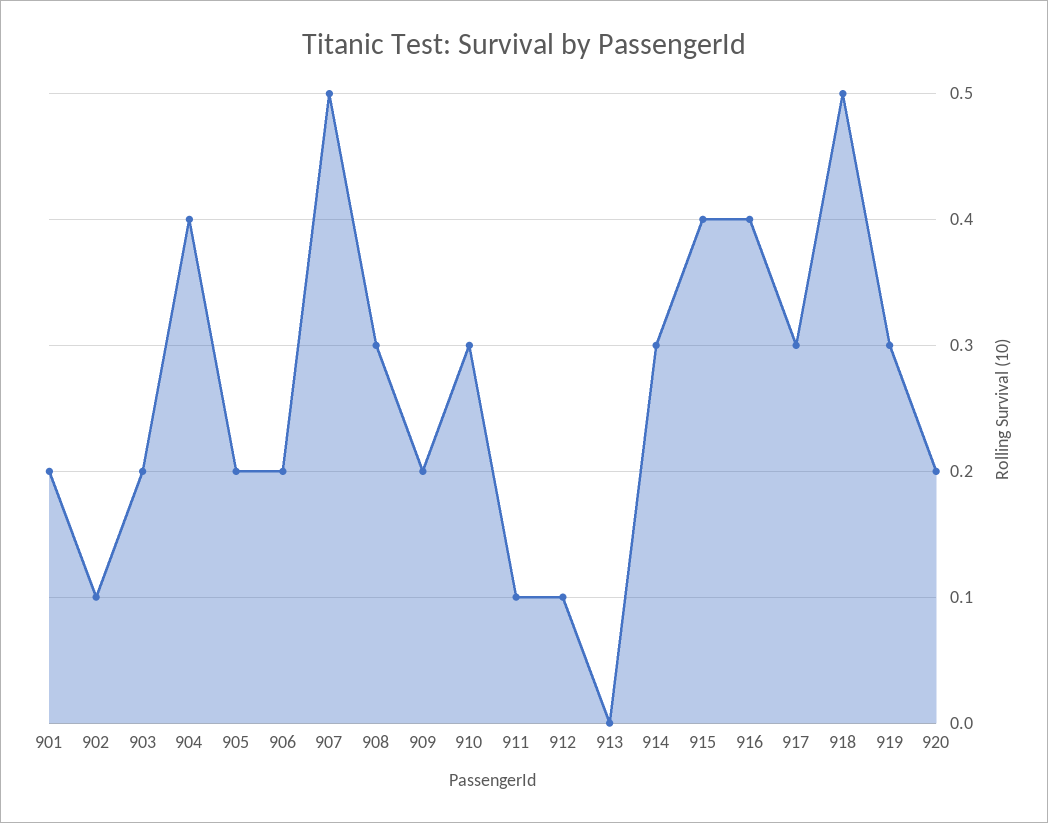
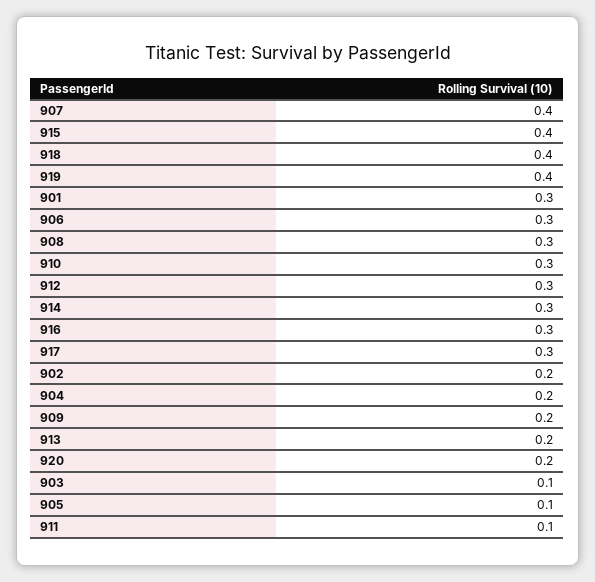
901: 0.2 -> 0.3
902: 0.1 -> 0.2
903: 0.2 -> 0.1
904: 0.4 -> 0.2
905: 0.2 -> 0.1
906: 0.2 -> 0.3
907: 0.5 -> 0.4
912: 0.1 -> 0.3
913: 0 -> 0.2
916: 0.4 -> 0.3
918: 0.5 -> 0.4
919: 0.3 -> 0.4

